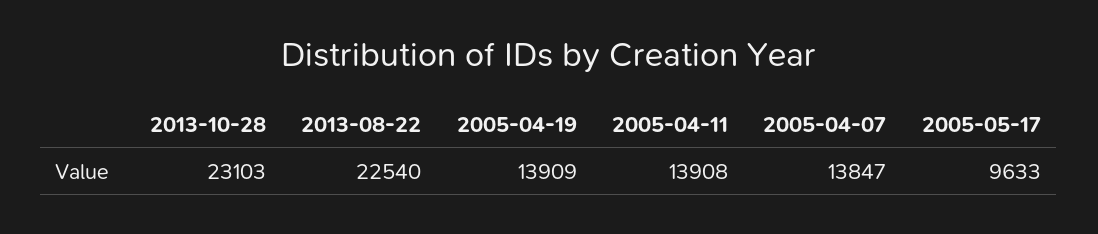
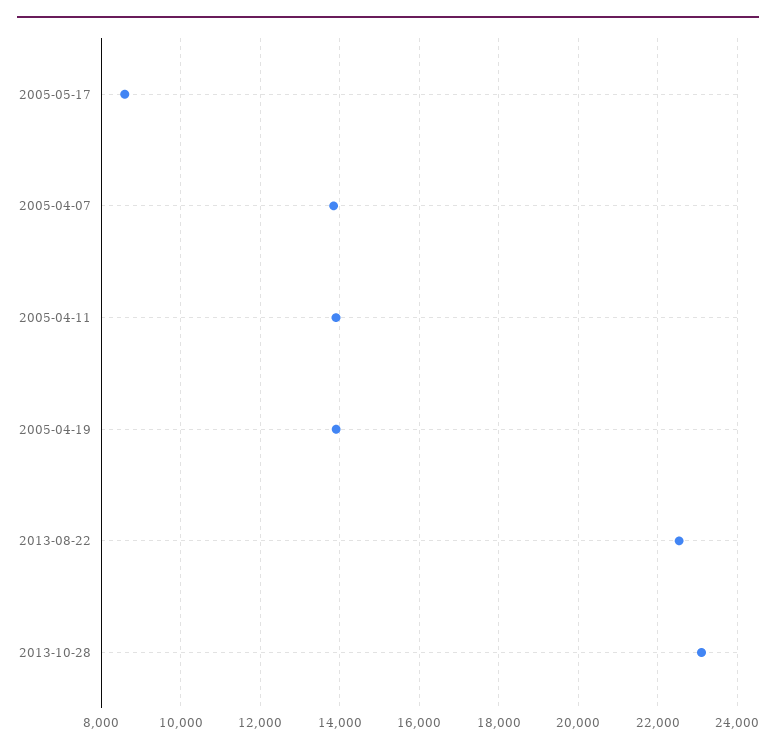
2005-05-17: 9633 -> 8600

